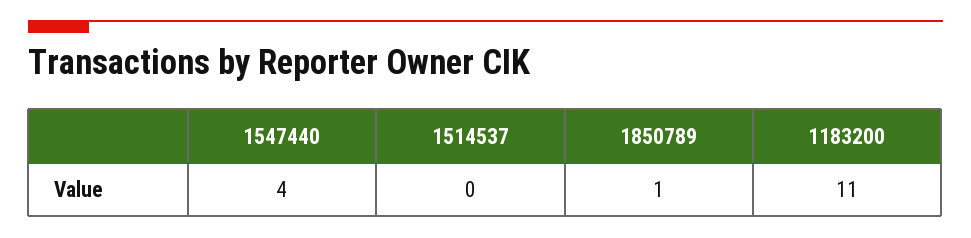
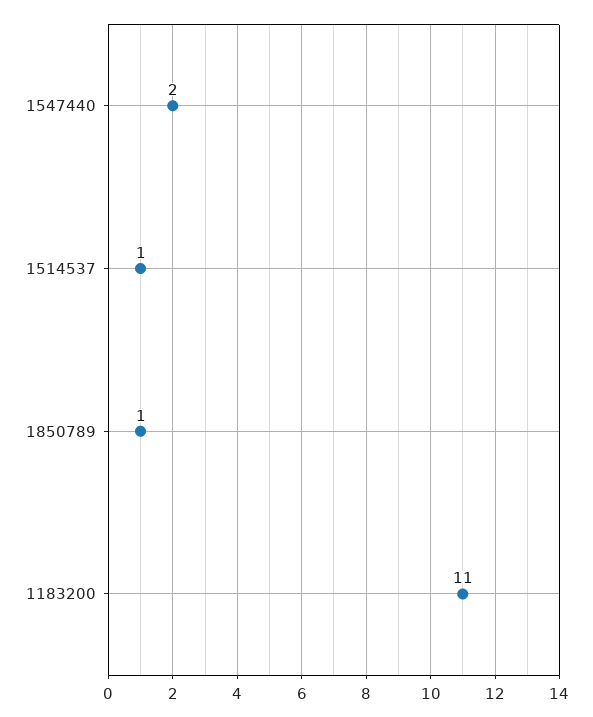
1547440: 4 -> 2
1514537: 0 -> 1

